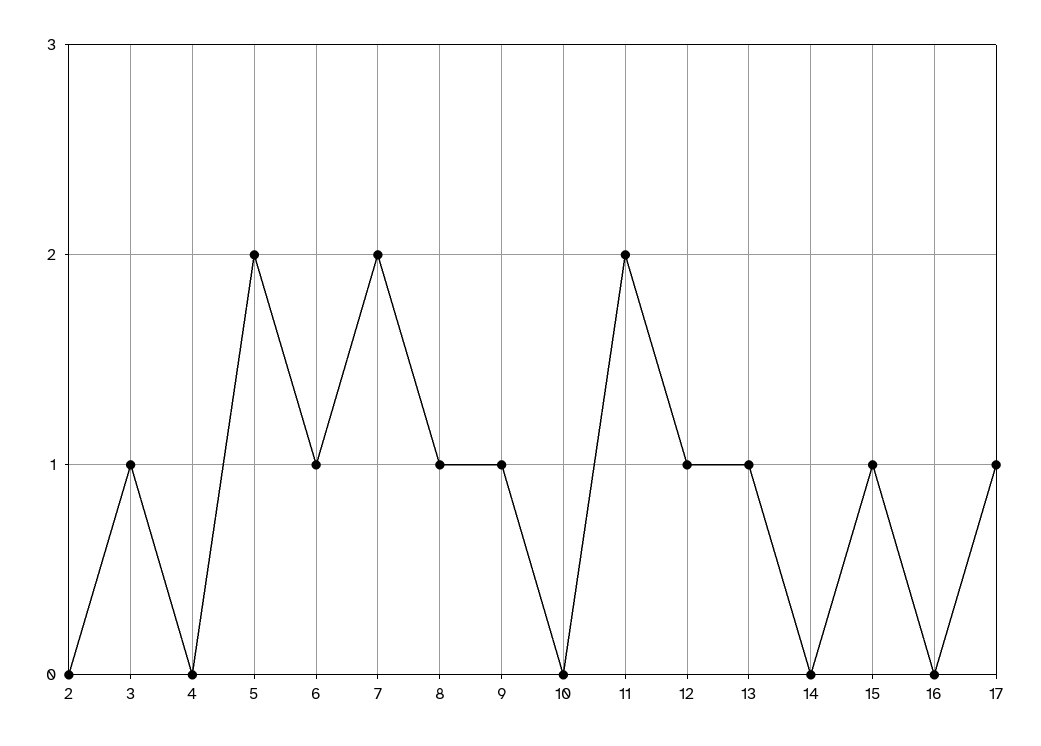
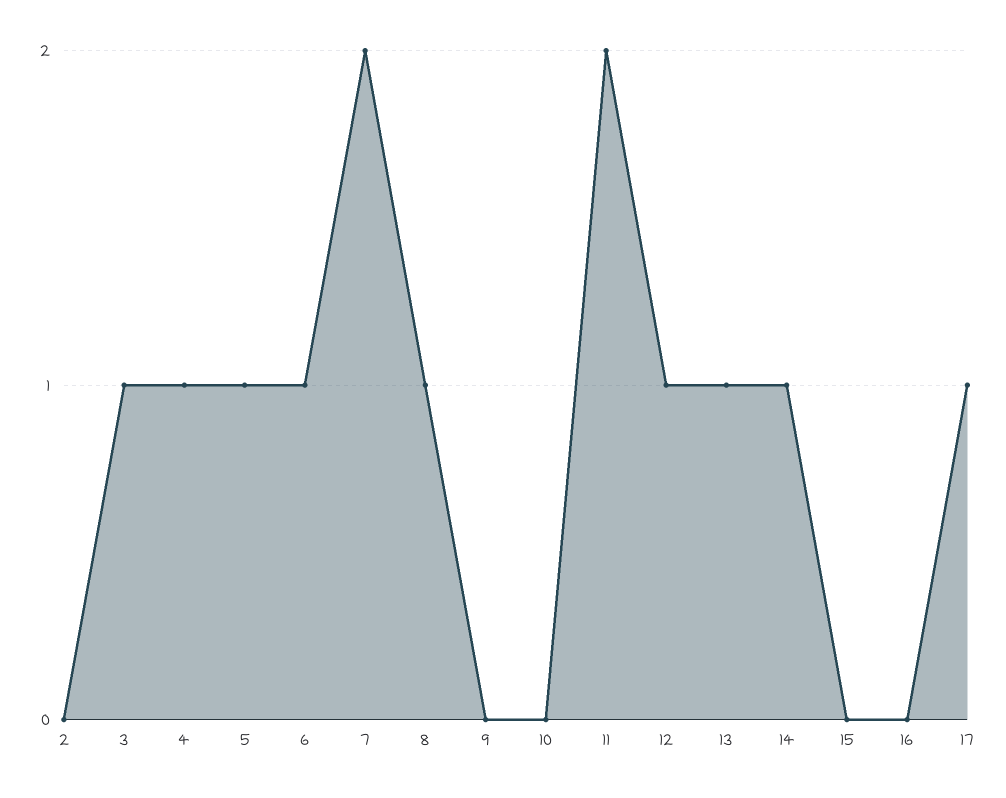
4: 0 -> 1
5: 2 -> 1
9: 1 -> 0
14: 0 -> 1
15: 1 -> 0

